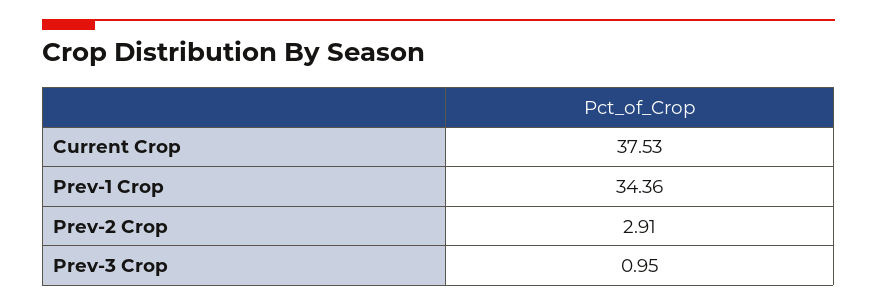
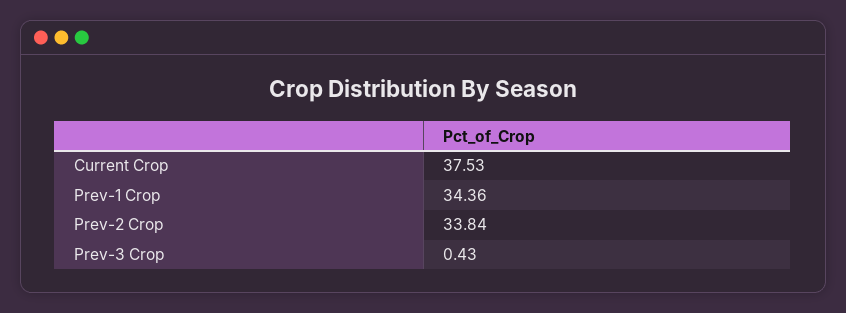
Prev-2 Crop: 2.91 -> 33.84
Prev-3 Crop: 0.95 -> 0.43

